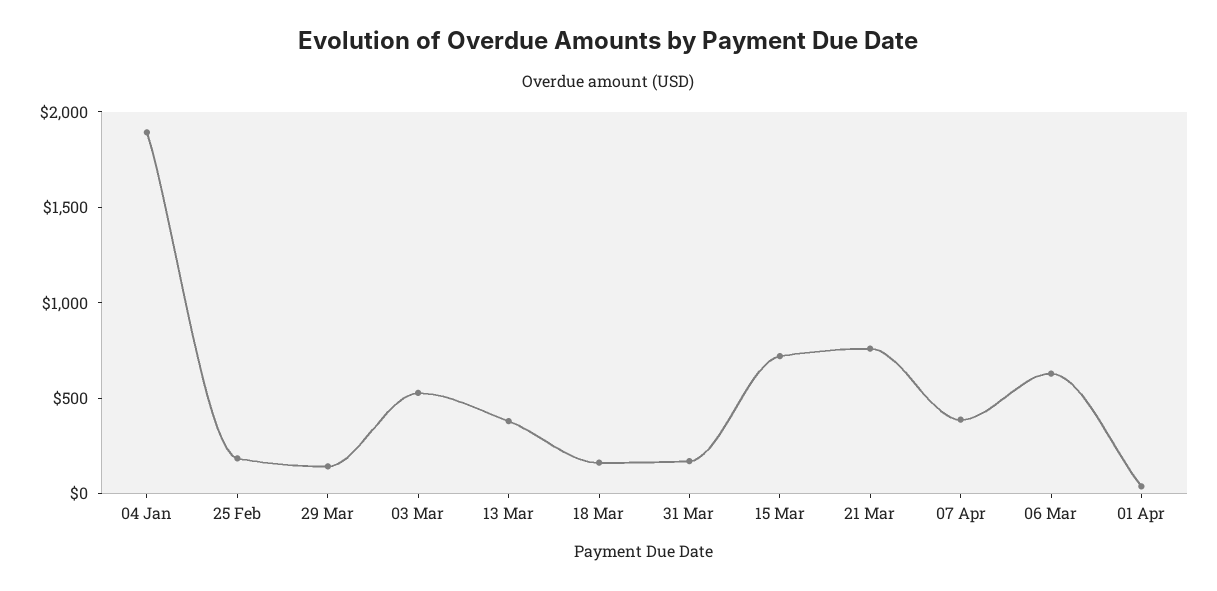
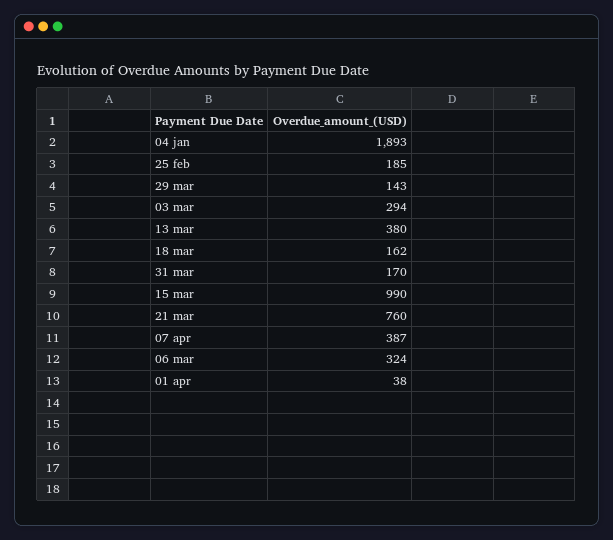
03 Mar: 500 -> 294
15 Mar: 700 -> 990
06 Mar: 600 -> 324

